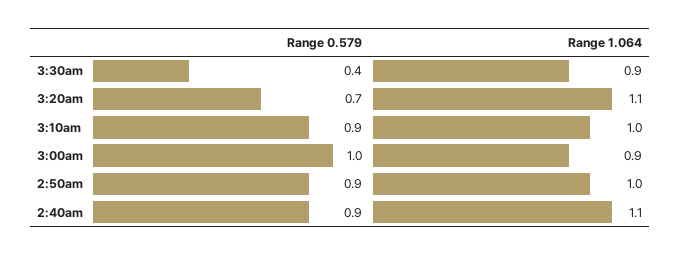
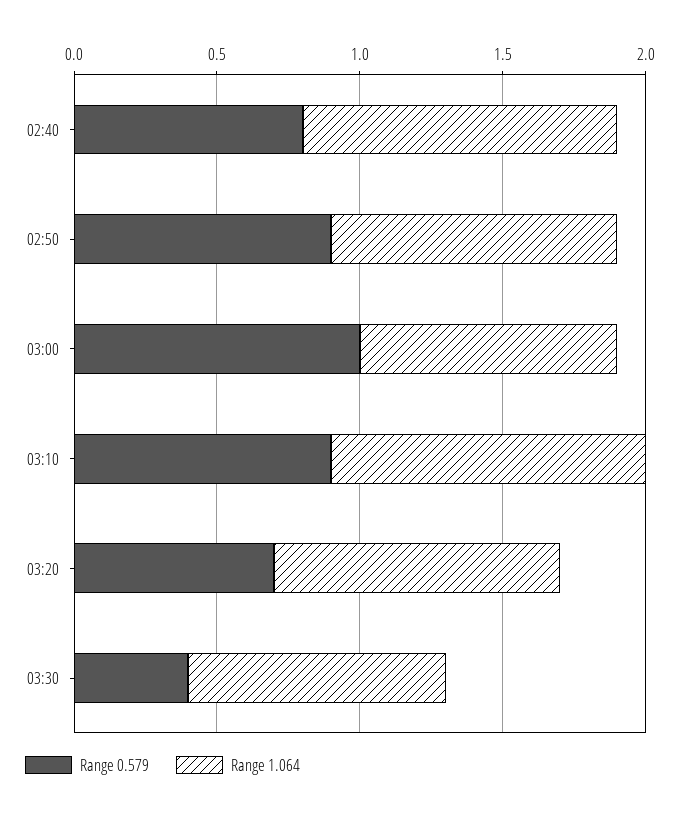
Range 1.064, 3:20am: 1.1 -> 1
Range 1.064, 3:10am: 1 -> 1.1
Range 0.579, 2:40am: 0.9 -> 0.8

